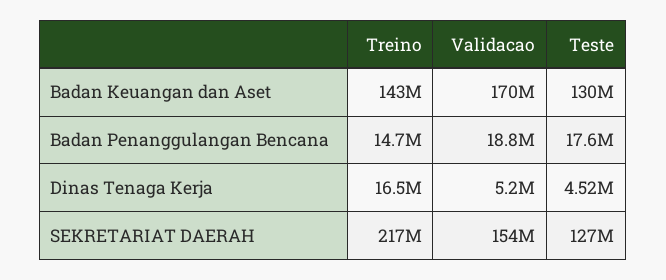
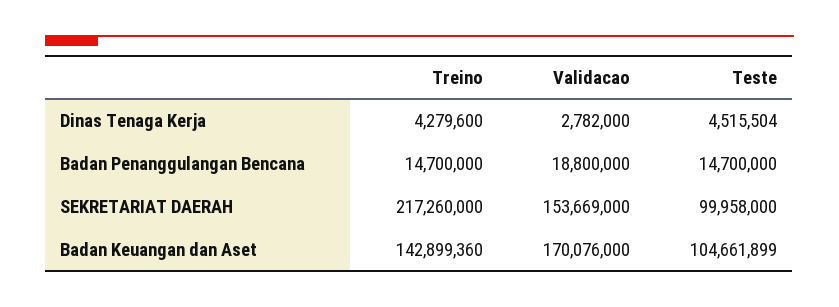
Teste, Badan Keuangan dan Aset: 130000000 -> 104661899
Teste, Badan Penanggulangan Bencana: 17600000 -> 14700000
Treino, Dinas Tenaga Kerja: 16500000 -> 4279600
Validacao, Dinas Tenaga Kerja: 5200000 -> 2782000
Teste, SEKRETARIAT DAERAH: 127000000 -> 99958000

